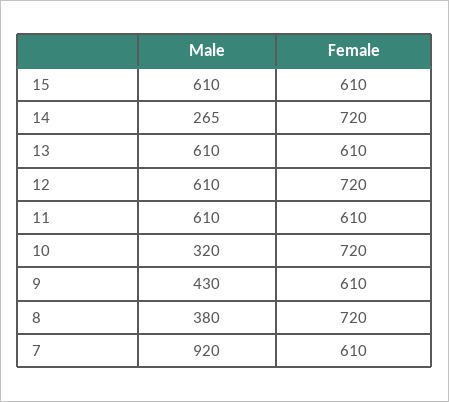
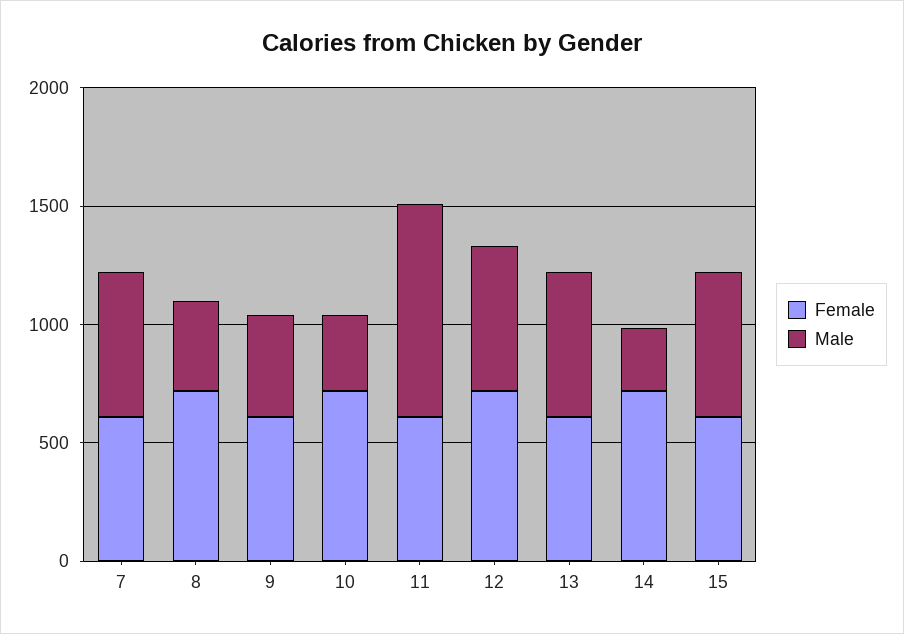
Male, 11: 610 -> 900
Male, 7: 920 -> 600

